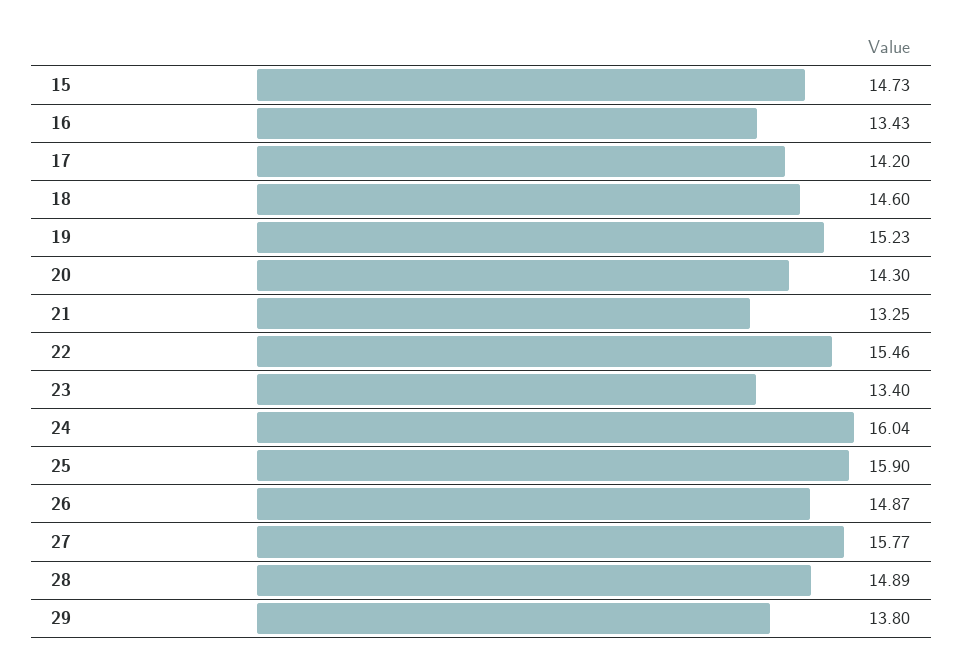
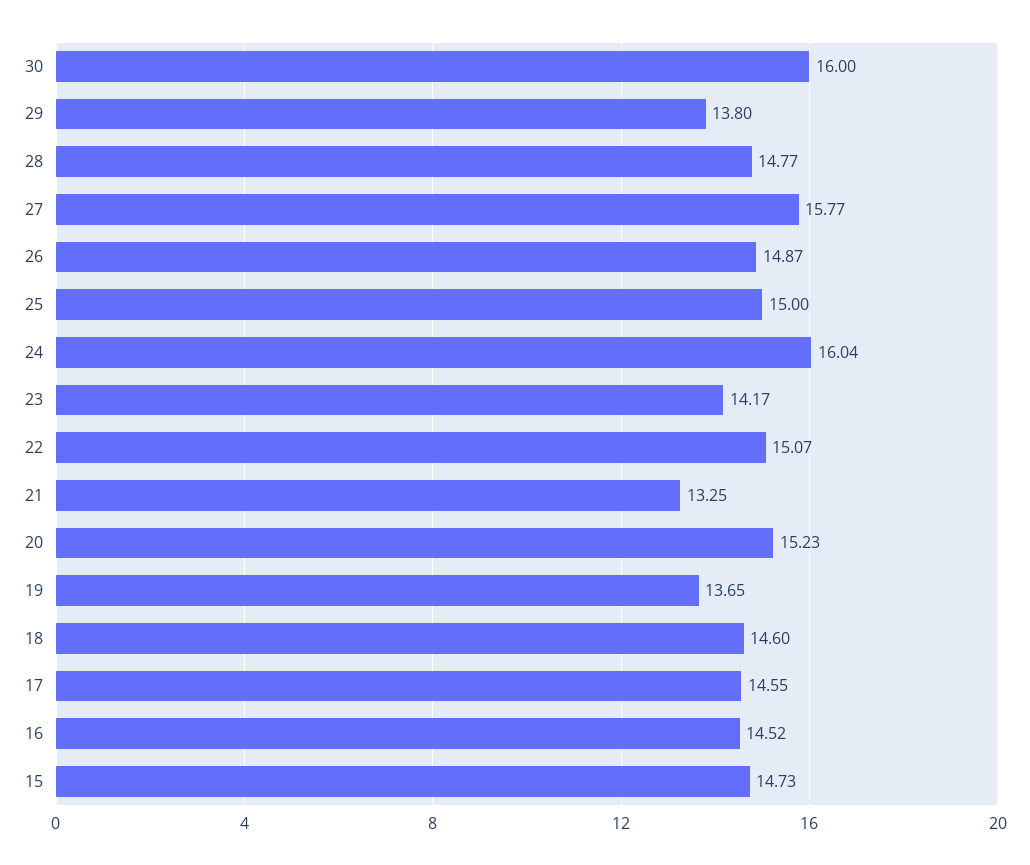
16: 13.43 -> 14.52
17: 14.2 -> 14.55
19: 15.23 -> 13.65
20: 14.3 -> 15.23
22: 15.46 -> 15.07
23: 13.4 -> 14.17
25: 15.9 -> 15
28: 14.89 -> 14.77
30: none -> 16

